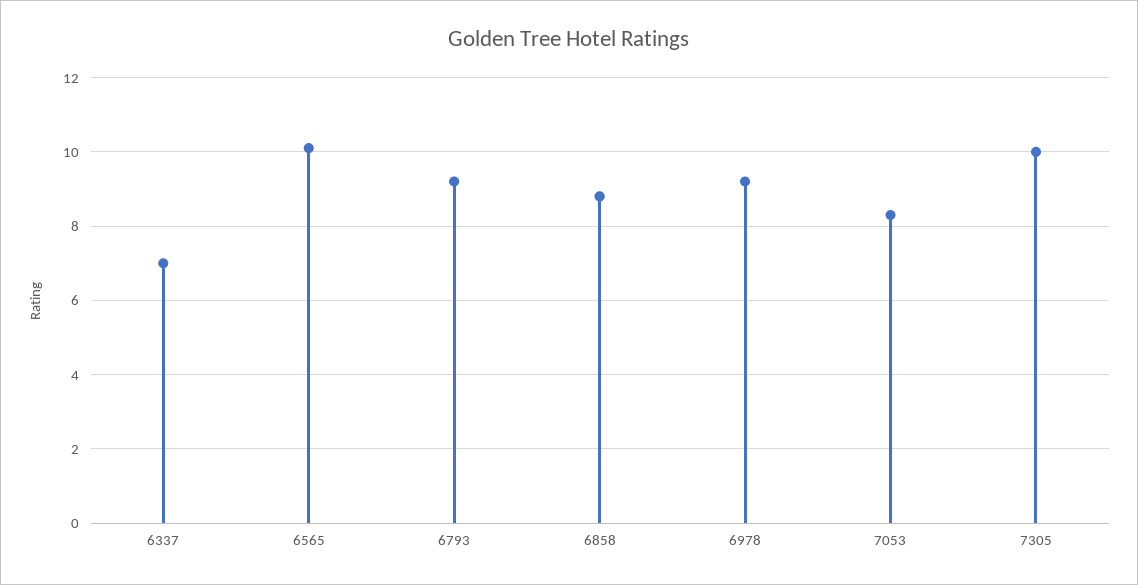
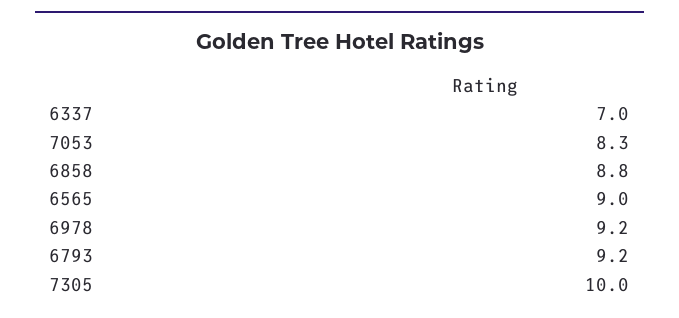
6565: 10 -> 9

